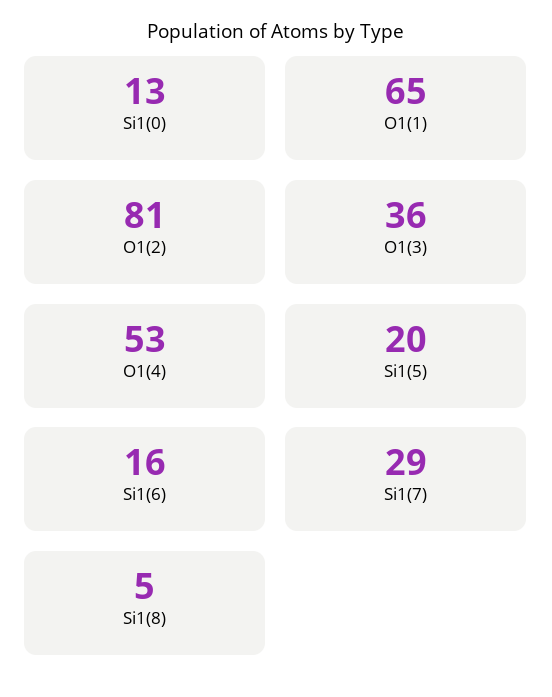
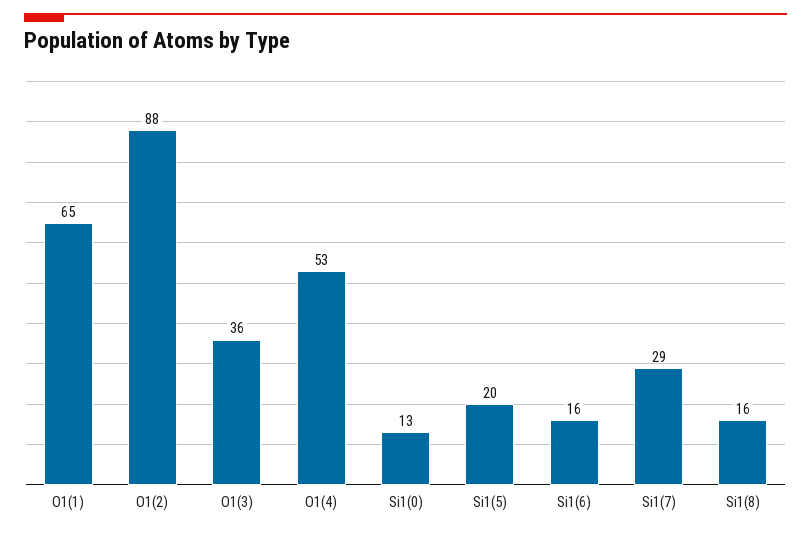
O1(2): 81 -> 88
Si1(8): 5 -> 16

